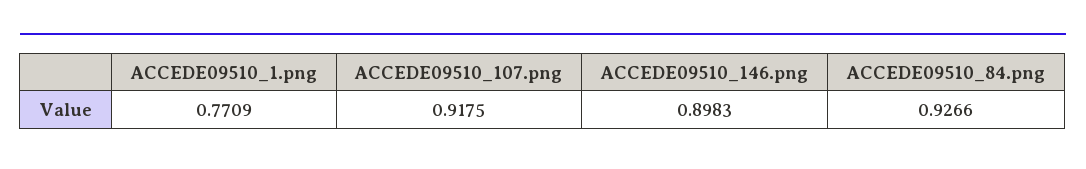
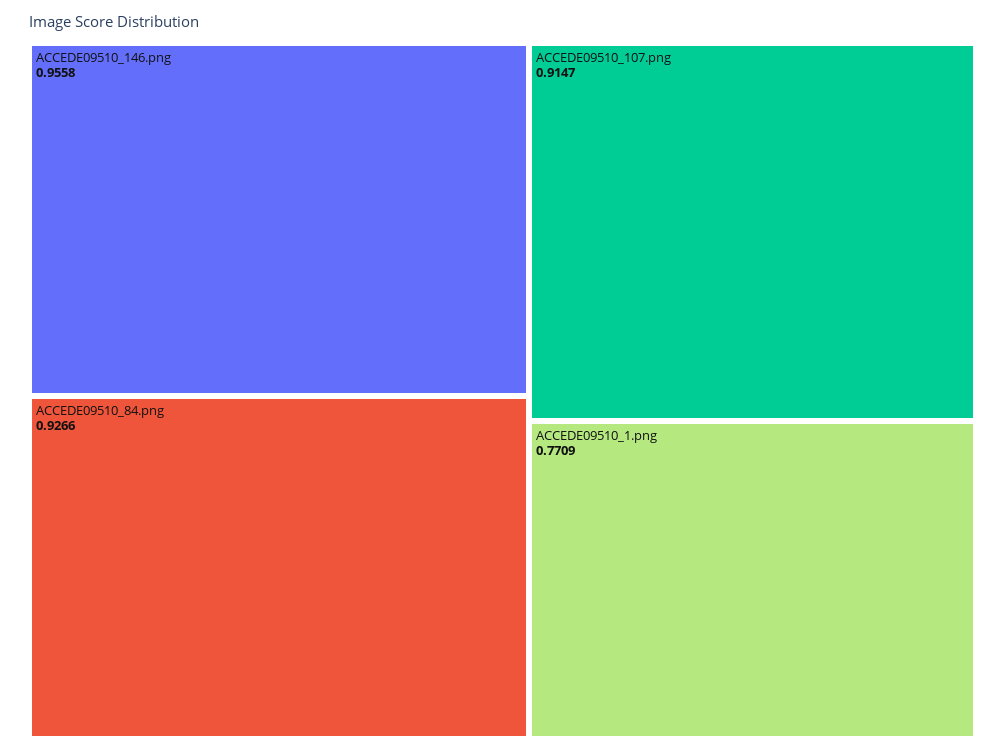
ACCEDE09510_107.png: 0.9175 -> 0.9147
ACCEDE09510_146.png: 0.8983 -> 0.9558

